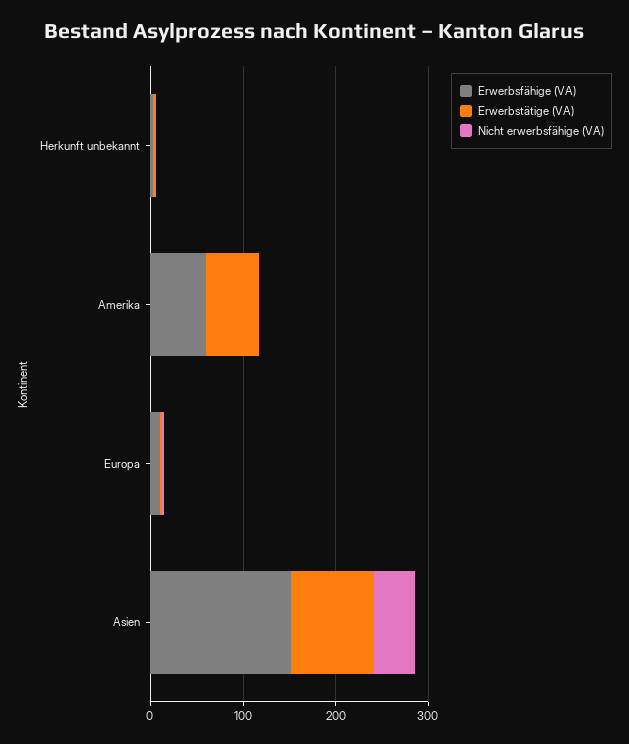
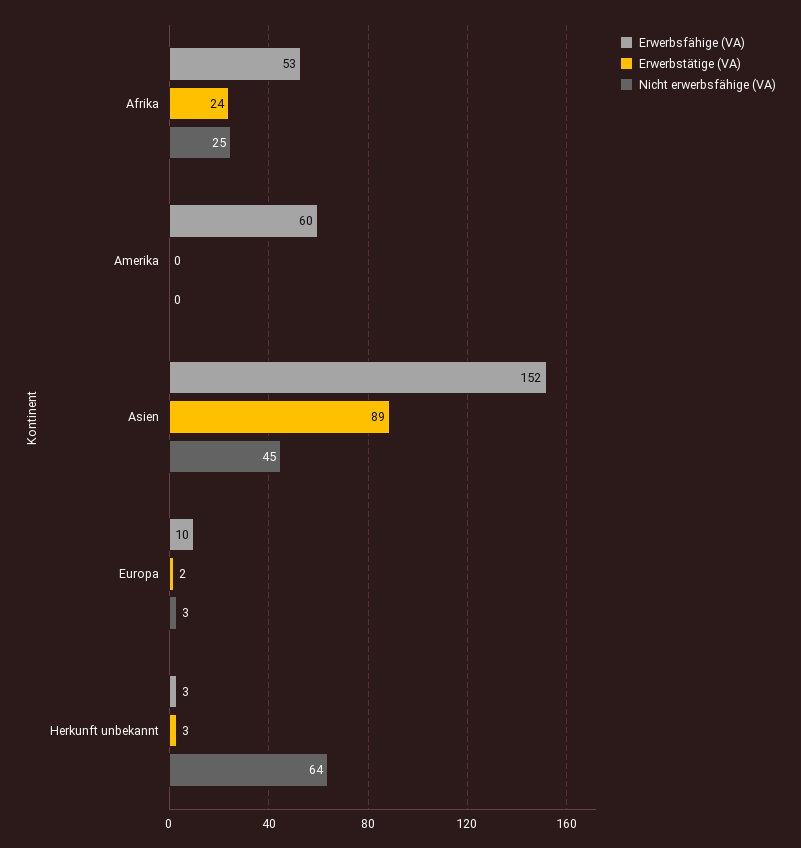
Nicht erwerbsfähige (VA), Herkunft unbekannt: 0 -> 64
Erwerbstätige (VA), Amerika: 60 -> 0
Erwerbsfähige (VA), Afrika: none -> 53
Erwerbstätige (VA), Afrika: none -> 24
Nicht erwerbsfähige (VA), Afrika: none -> 25

